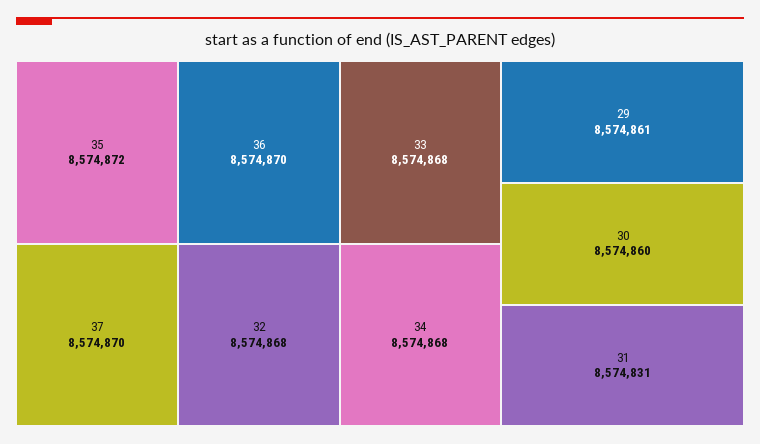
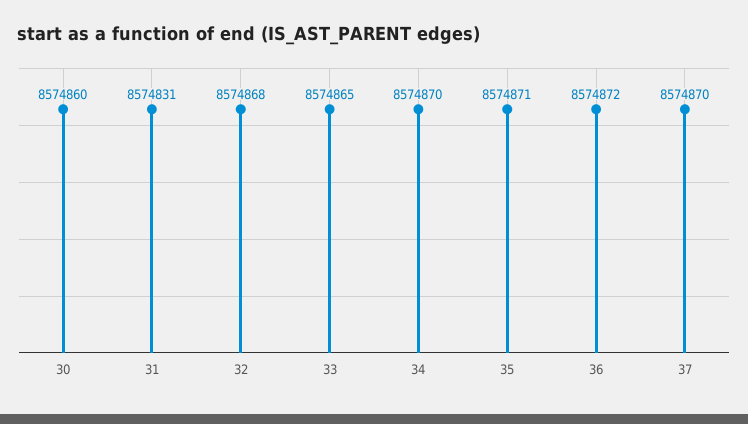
35: 8574872 -> 8574871
36: 8574870 -> 8574872
33: 8574868 -> 8574865
34: 8574868 -> 8574870
29: 8574861 -> none

